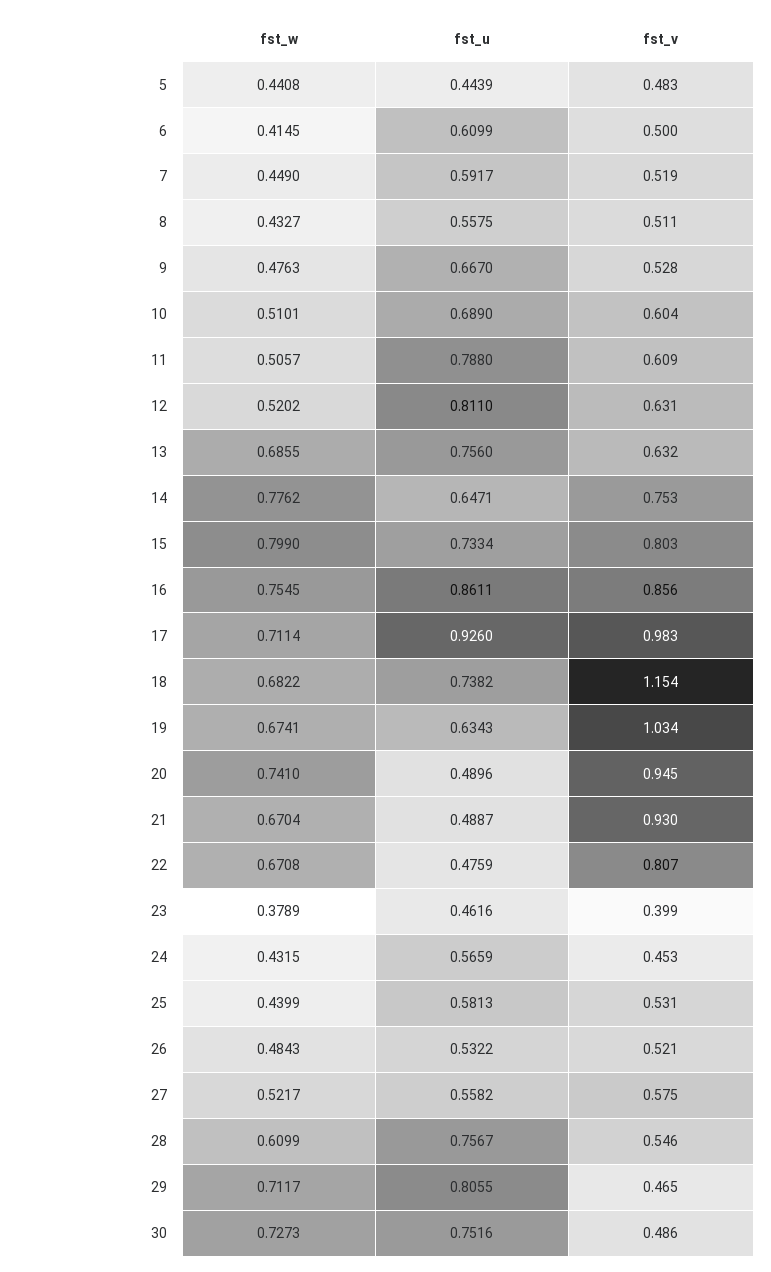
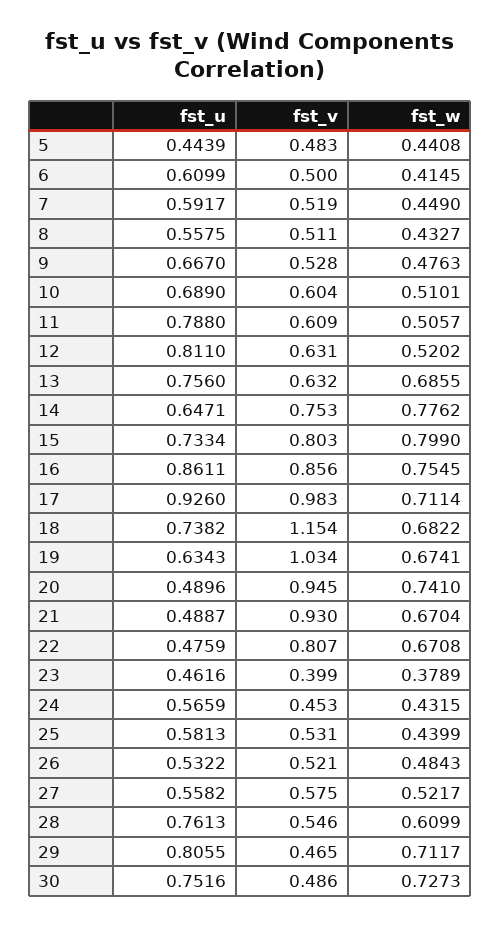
fst_u, 28: 0.7567 -> 0.7613

